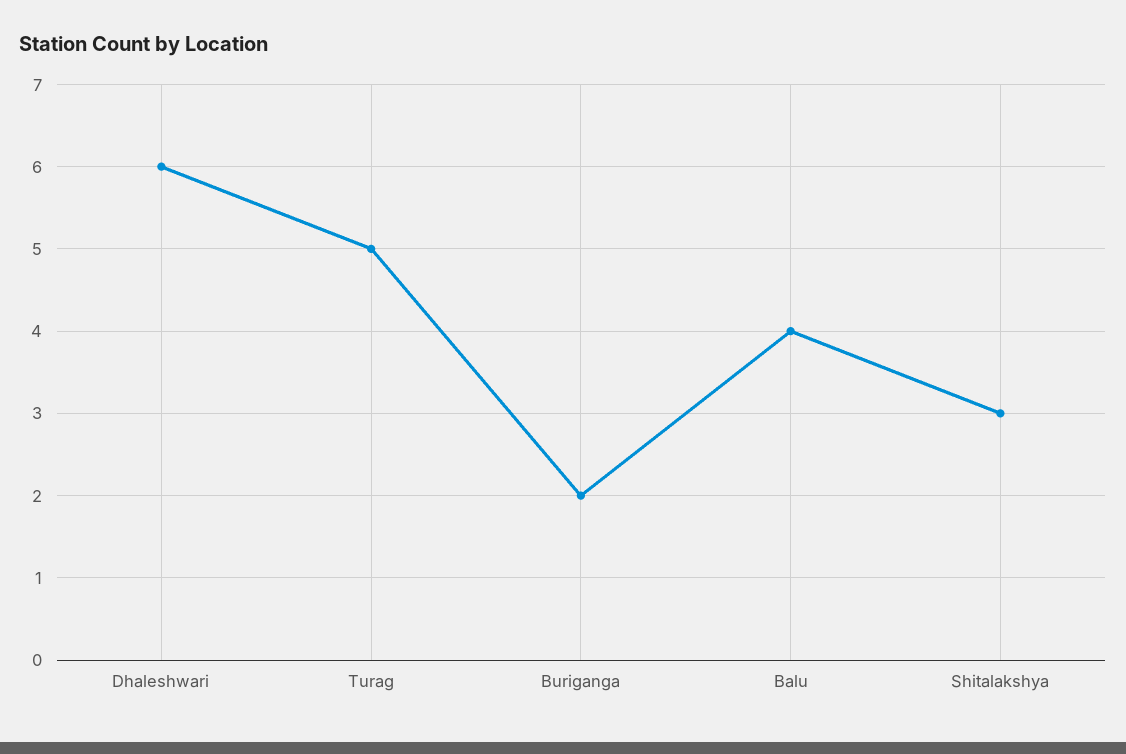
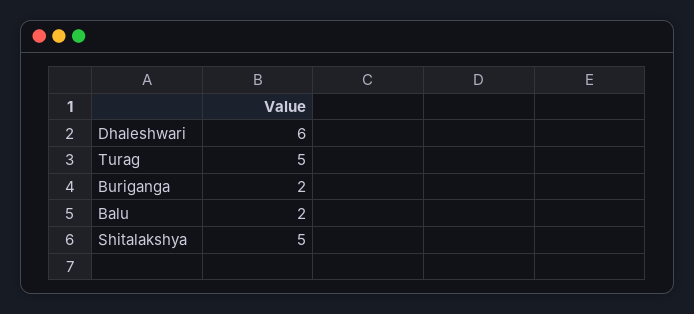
Balu: 4 -> 2
Shitalakshya: 3 -> 5

